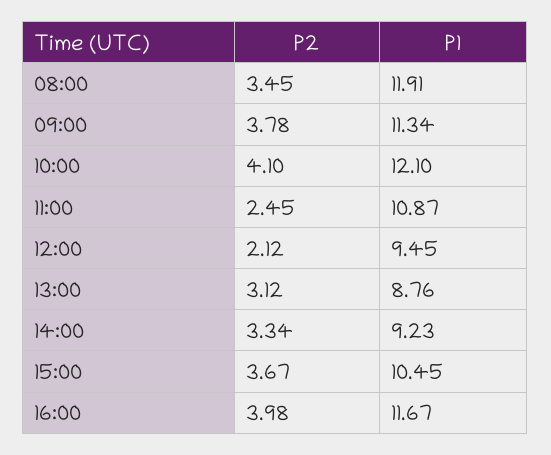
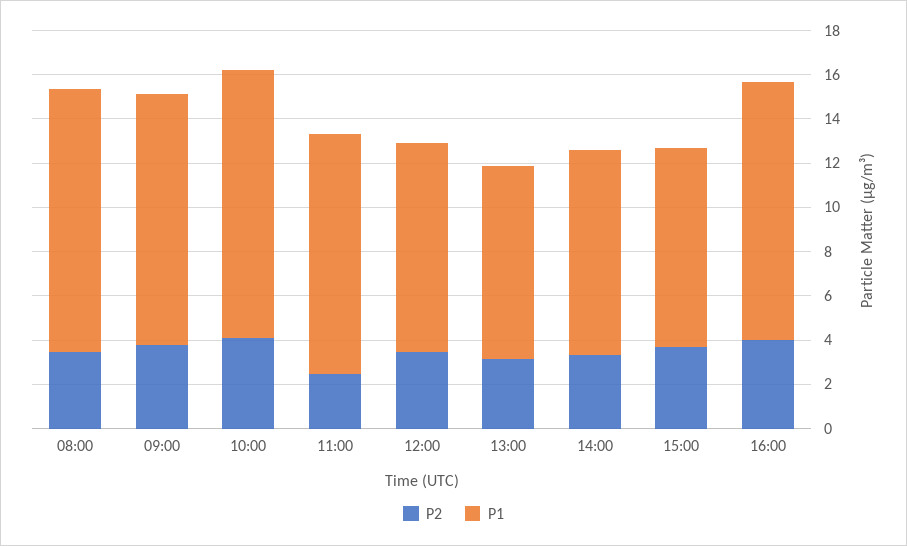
P2, 12:00: 2.12 -> 3.5
P1, 15:00: 10.45 -> 9

